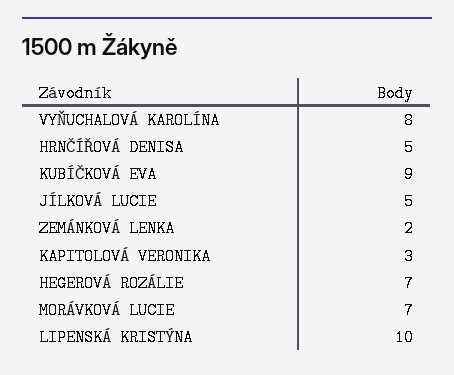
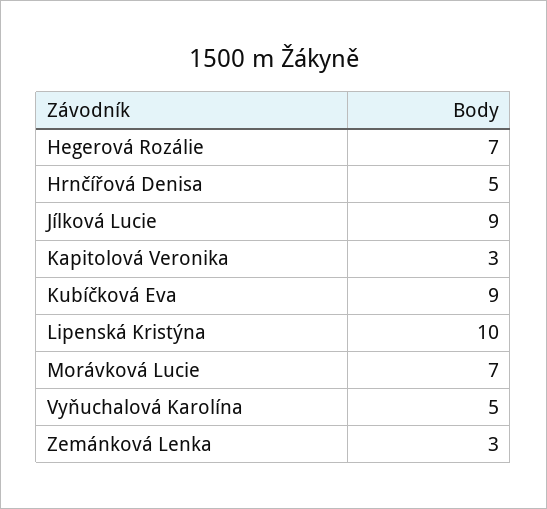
VYŇUCHALOVÁ KAROLÍNA: 8 -> 5
JÍLKOVÁ LUCIE: 5 -> 9
ZEMÁNKOVÁ LENKA: 2 -> 3

